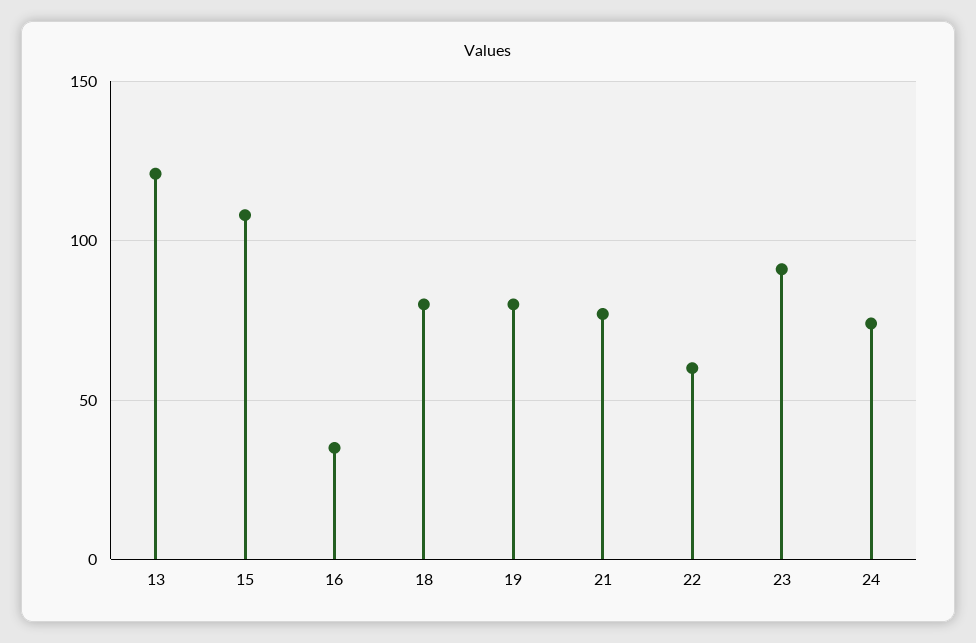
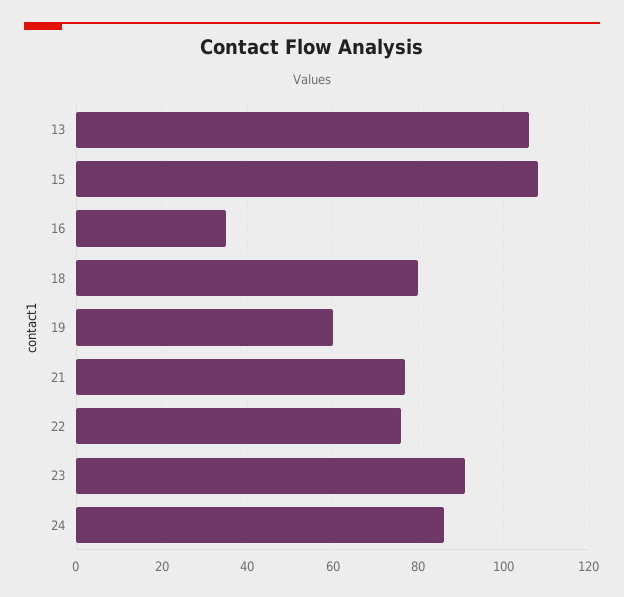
13: 120 -> 105
19: 80 -> 60
22: 60 -> 75
24: 75 -> 85

